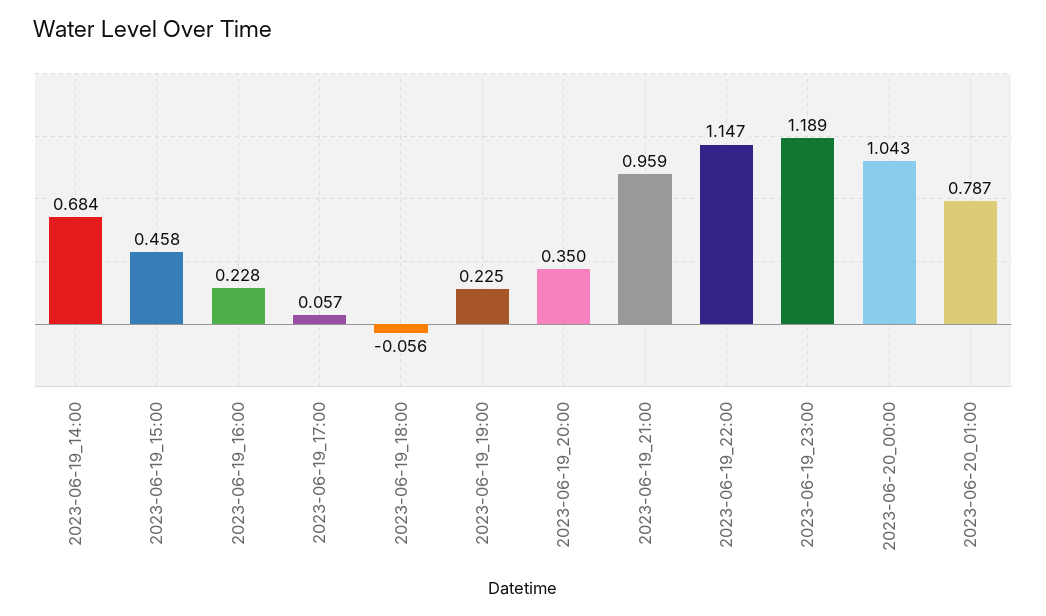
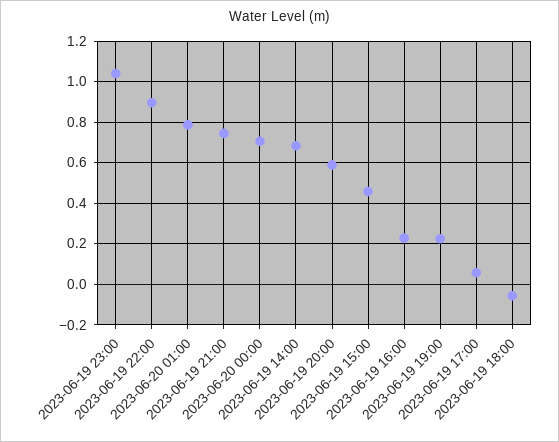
2023-06-19_20:00: 0.35 -> 0.6
2023-06-19_21:00: 0.959 -> 0.75
2023-06-19_22:00: 1.147 -> 0.9
2023-06-19_23:00: 1.189 -> 1.05
2023-06-20_00:00: 1.043 -> 0.7

